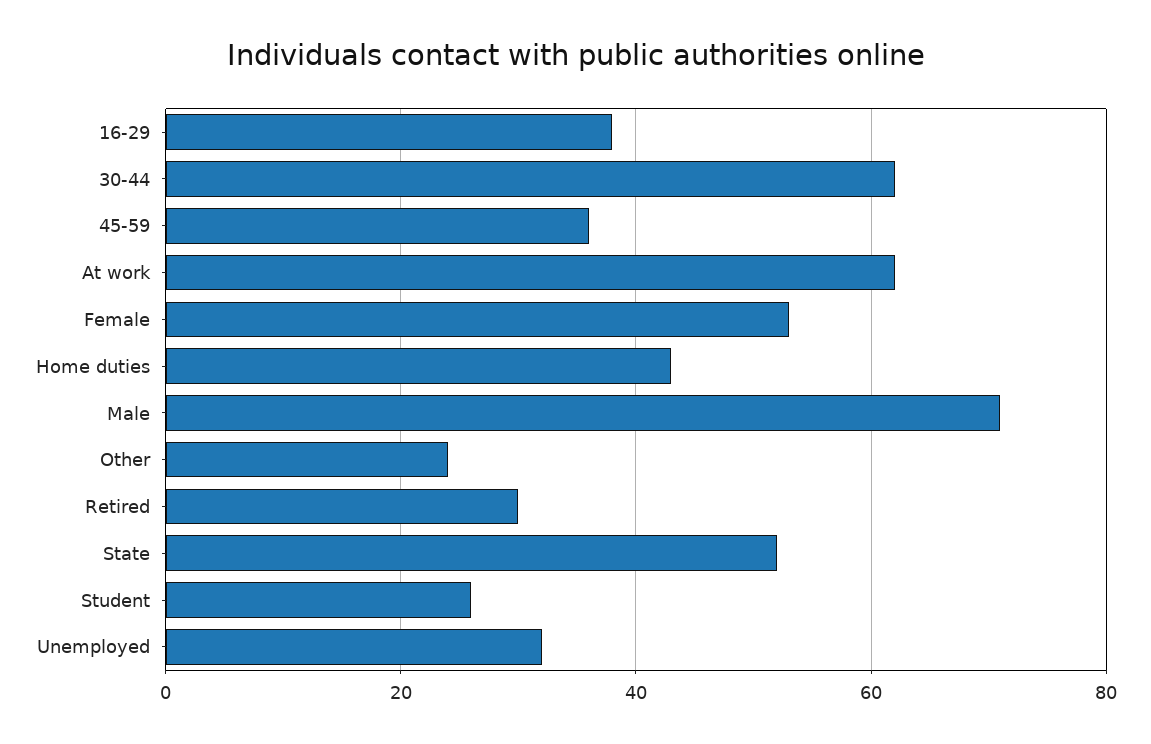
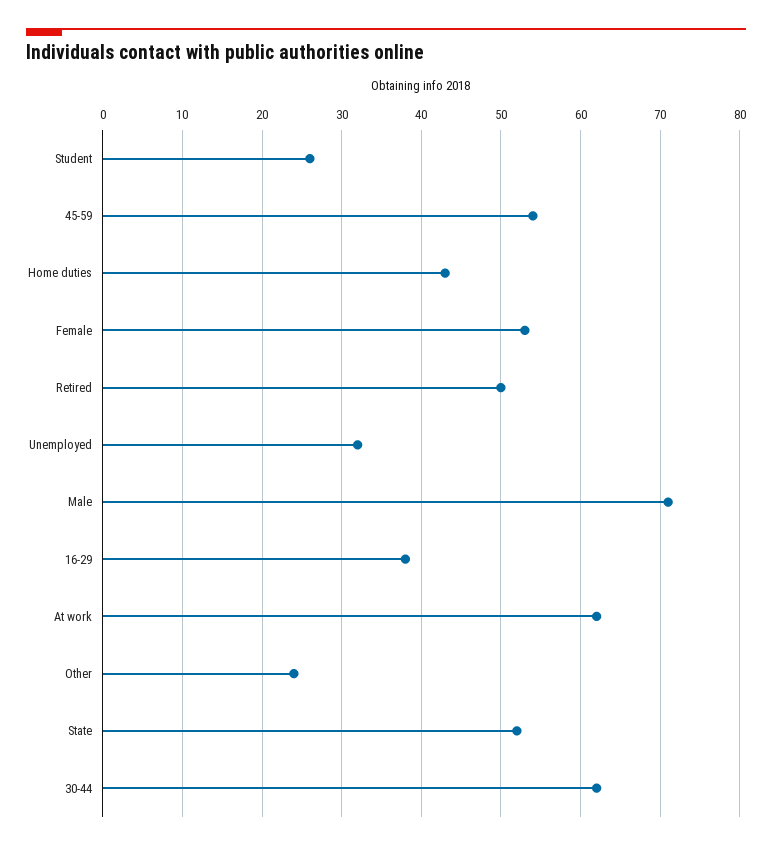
45-59: 35 -> 54
Retired: 30 -> 50

